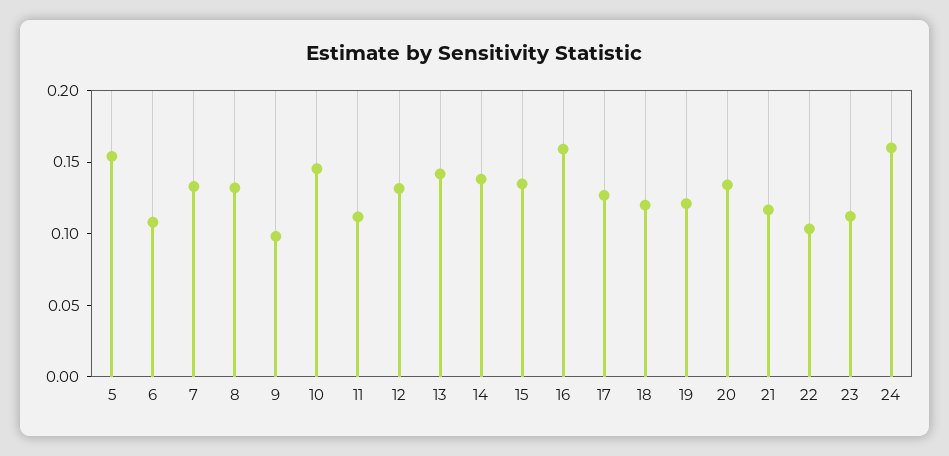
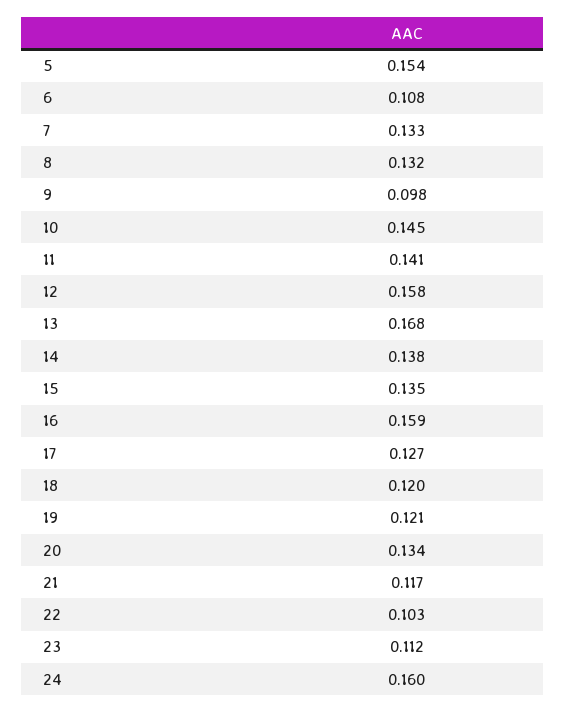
11: 0.11 -> 0.141
12: 0.13 -> 0.158
13: 0.14 -> 0.168

